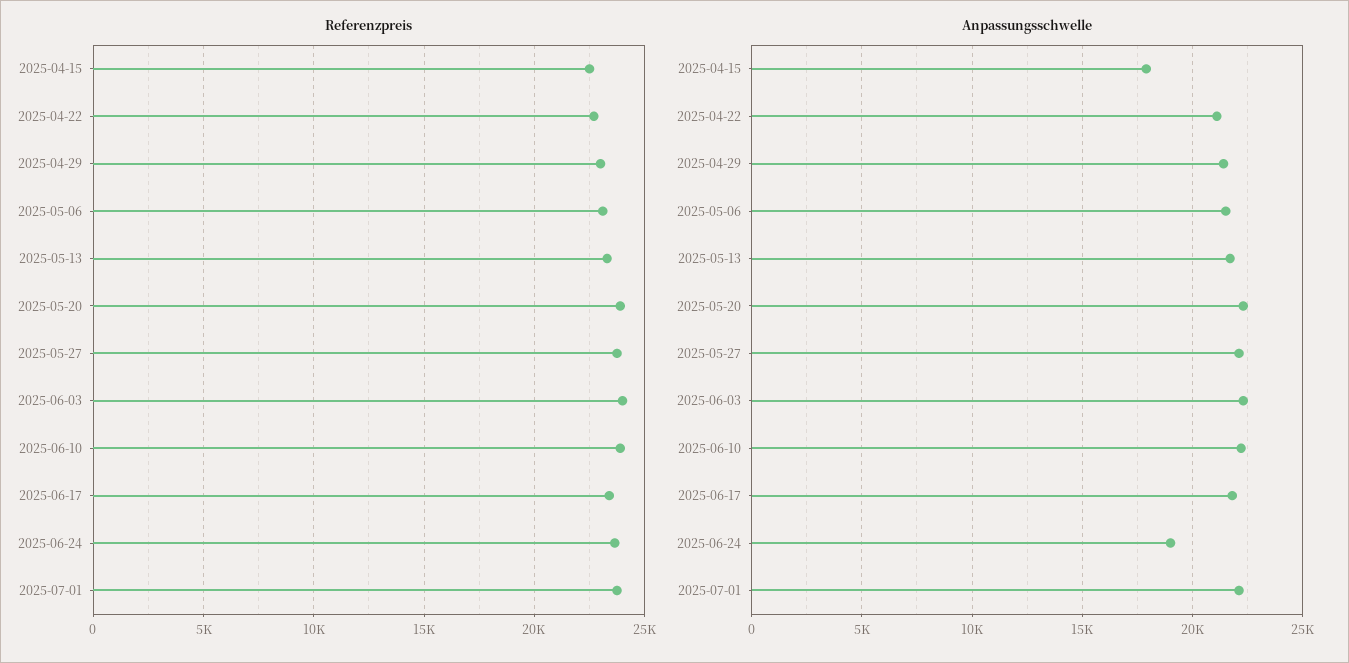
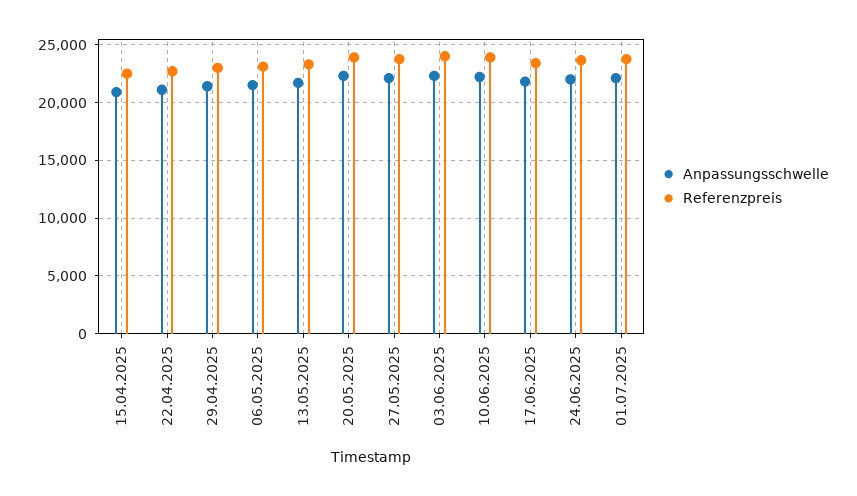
Anpassungsschwelle, 2025-04-15: 18000 -> 21000
Anpassungsschwelle, 2025-06-24: 19000 -> 22000

